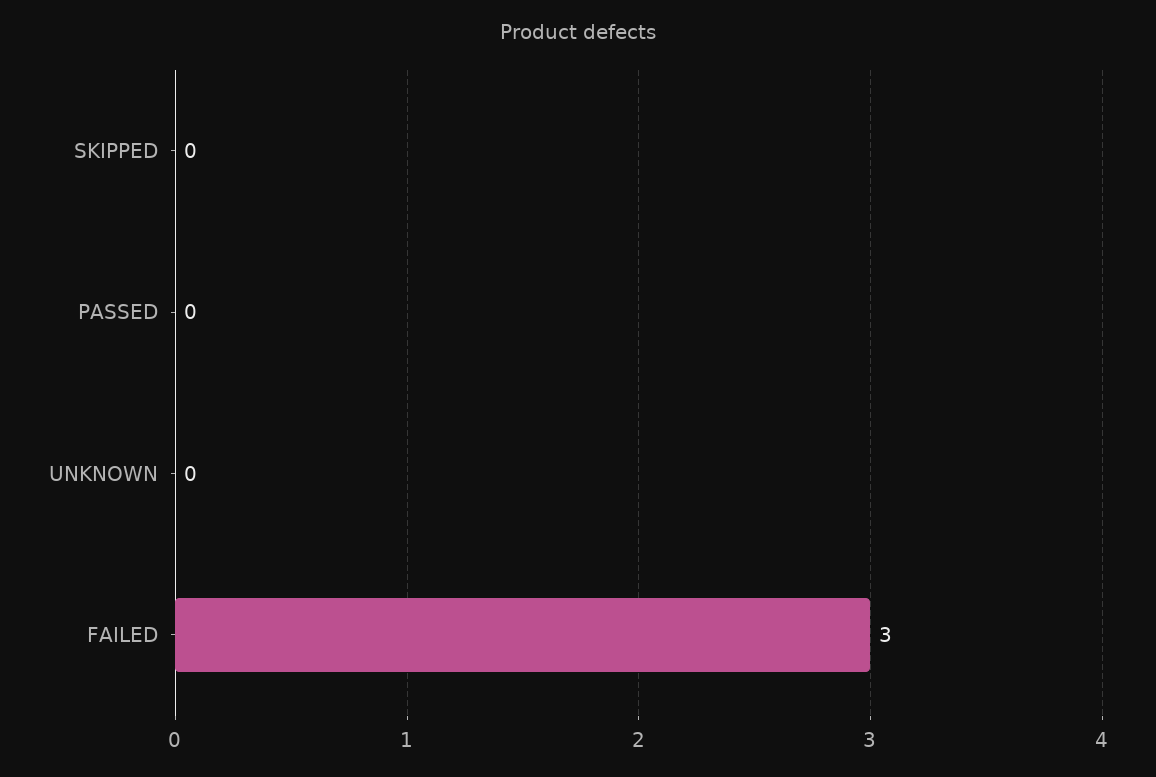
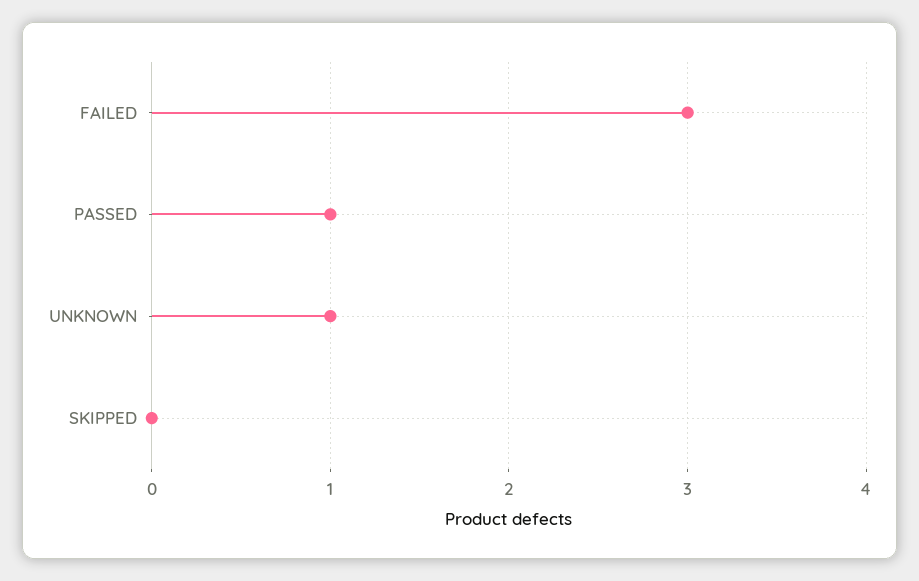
PASSED: 0 -> 1
UNKNOWN: 0 -> 1

